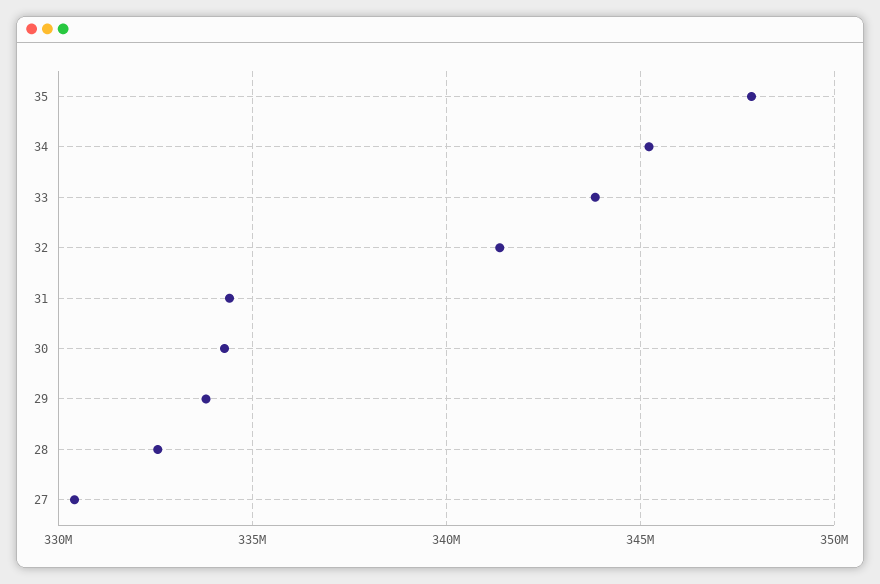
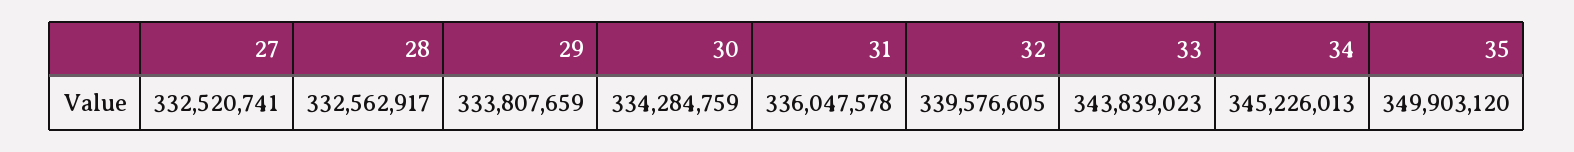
35: 348000000 -> 349903120
32: 341500000 -> 339576605
31: 334500000 -> 336047578
27: 330500000 -> 332520741

